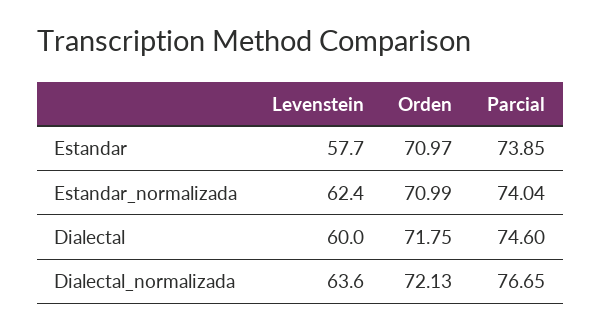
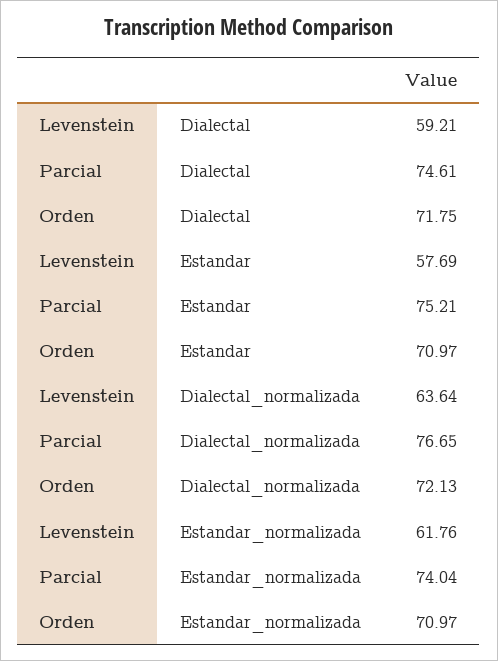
Parcial, Estandar: 73.85 -> 75.21
Levenstein, Estandar_normalizada: 62.4 -> 61.76
Orden, Estandar_normalizada: 70.99 -> 70.97
Levenstein, Dialectal: 60 -> 59.21
Parcial, Dialectal: 74.6 -> 74.61

